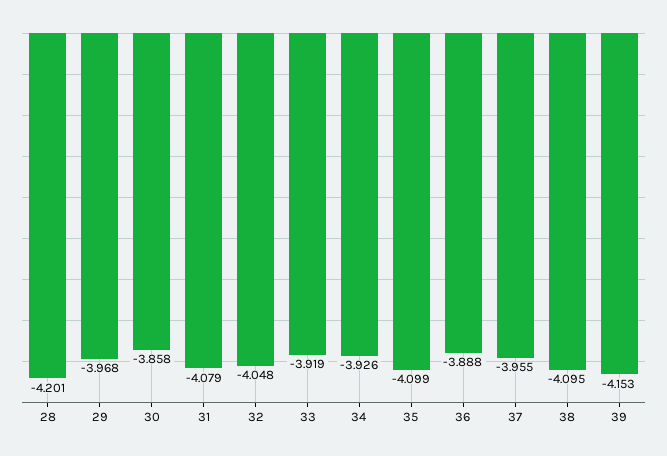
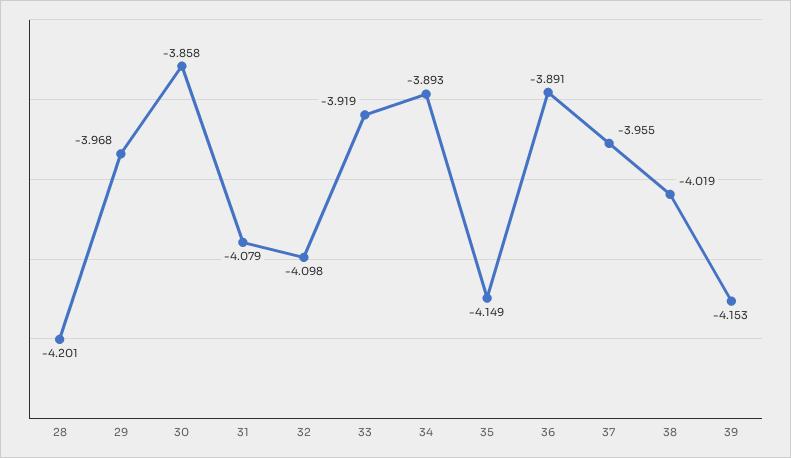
32: -4.048 -> -4.098
34: -3.926 -> -3.893
35: -4.099 -> -4.149
36: -3.888 -> -3.891
38: -4.095 -> -4.019

